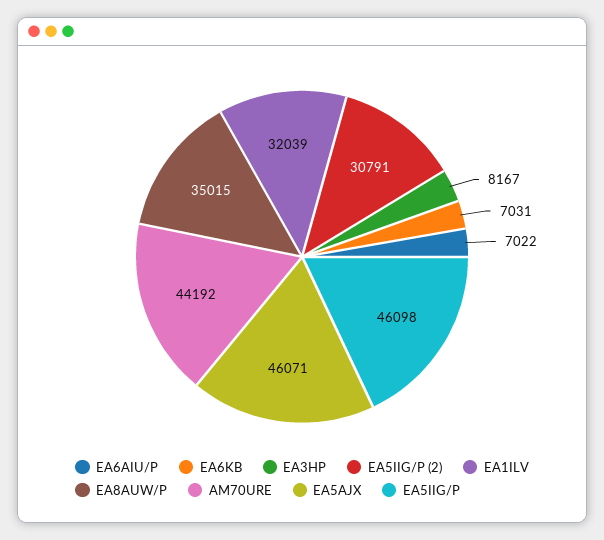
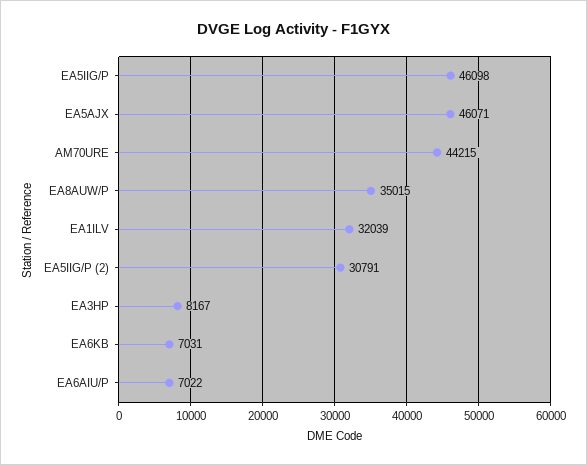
AM70URE: 44192 -> 44215

